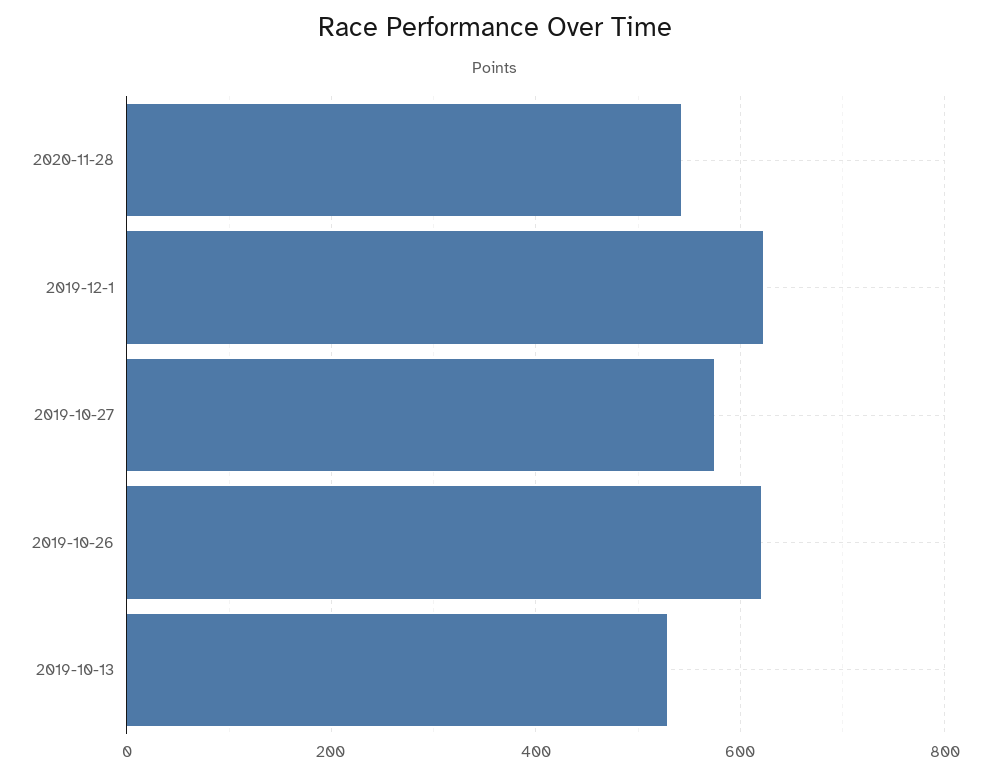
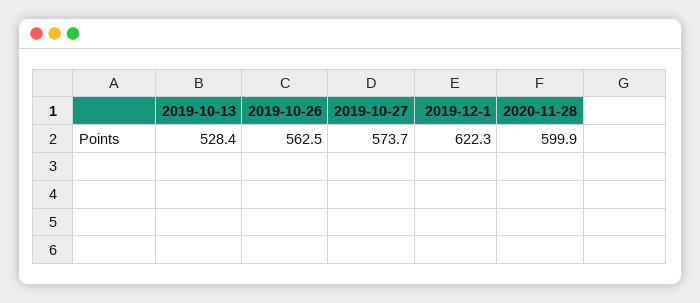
2020-11-28: 540 -> 599.9
2019-10-26: 620 -> 562.5

